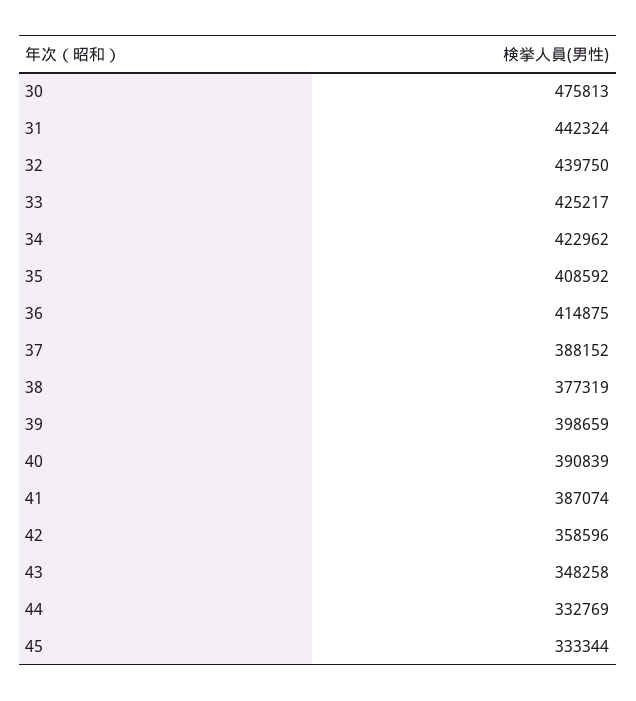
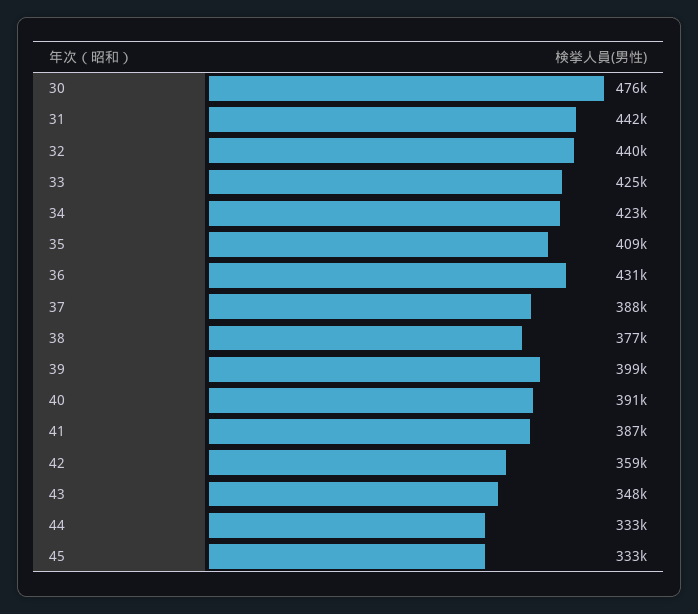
36: 414875 -> 431000

